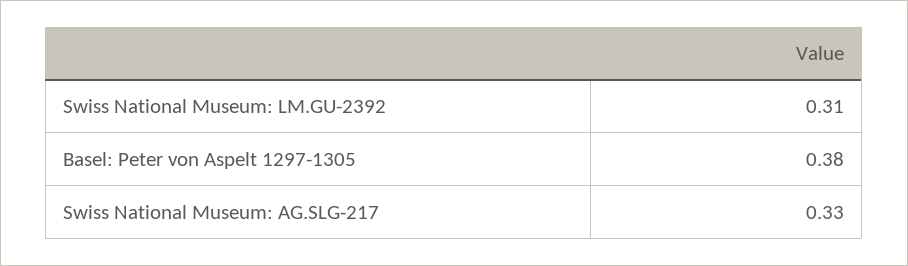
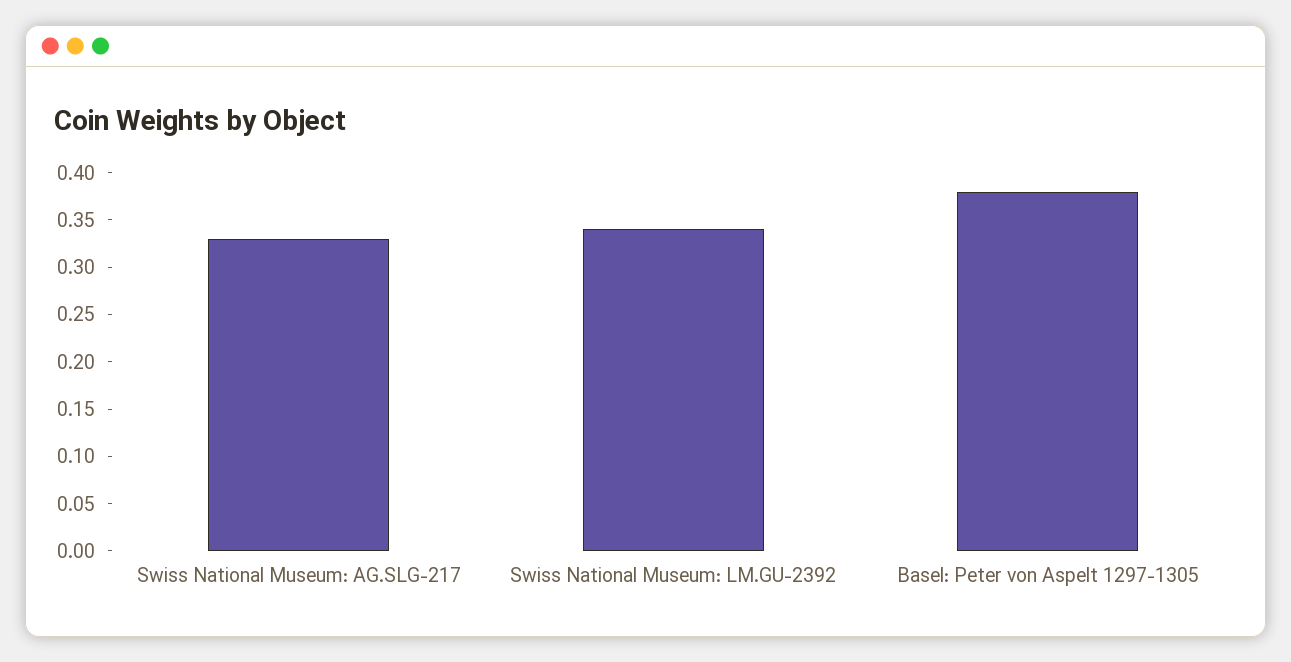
Swiss National Museum: LM.GU-2392: 0.31 -> 0.34

